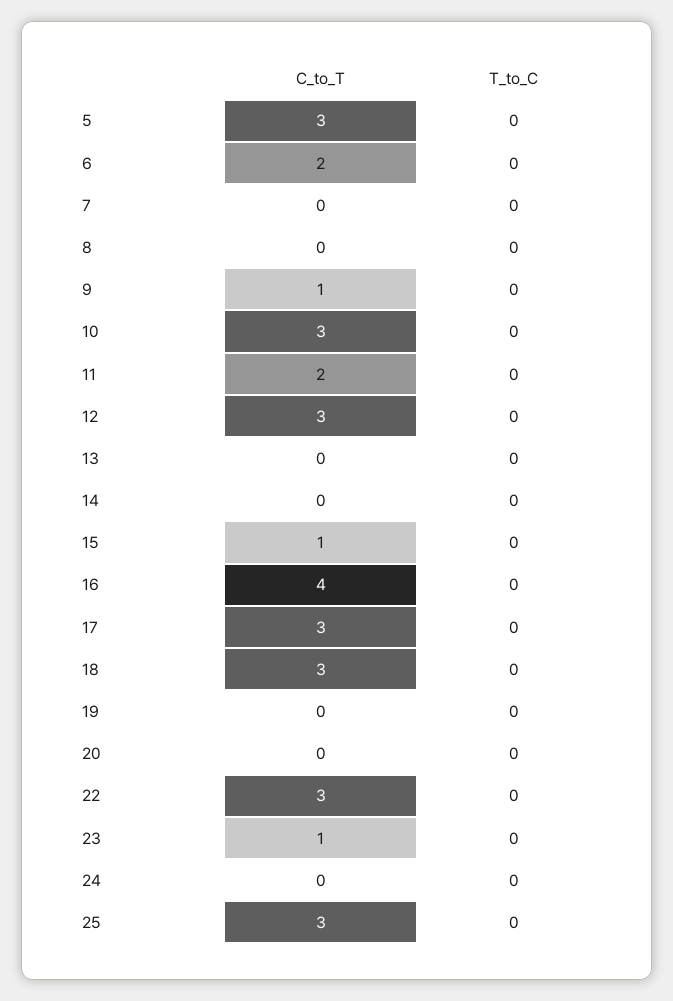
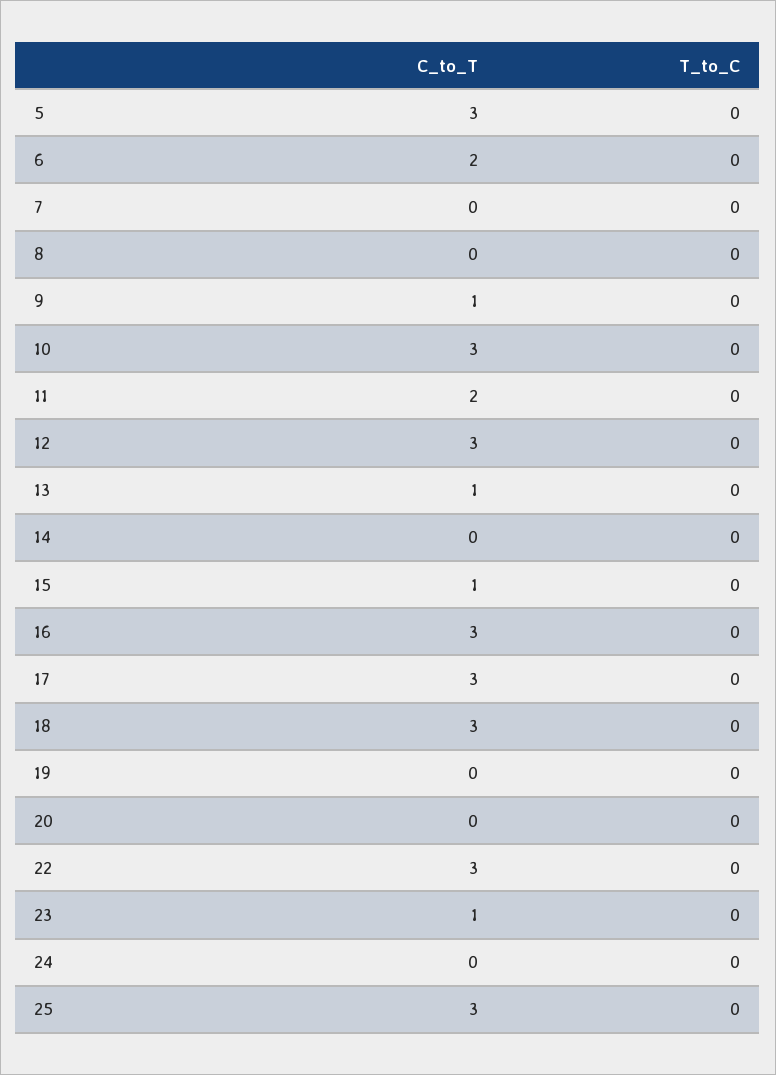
C_to_T, 13: 0 -> 1
C_to_T, 16: 4 -> 3

